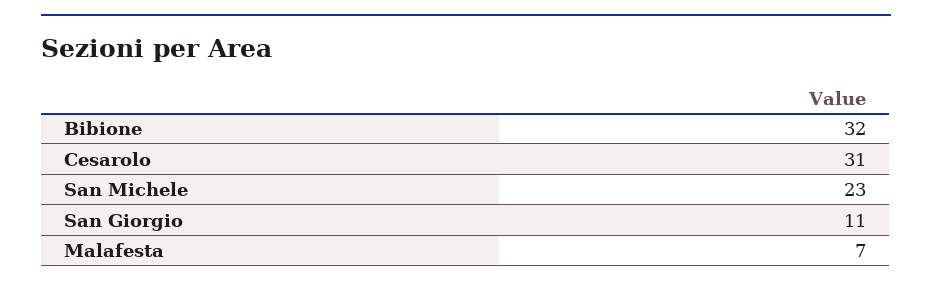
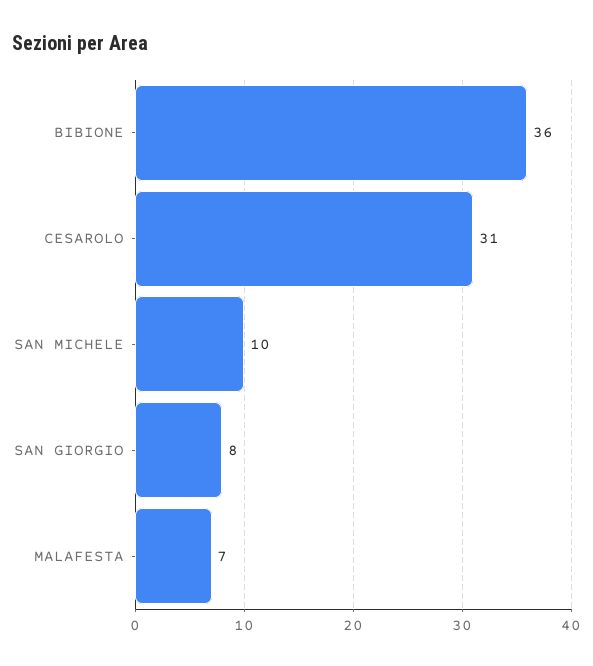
Bibione: 32 -> 36
San Michele: 23 -> 10
San Giorgio: 11 -> 8

